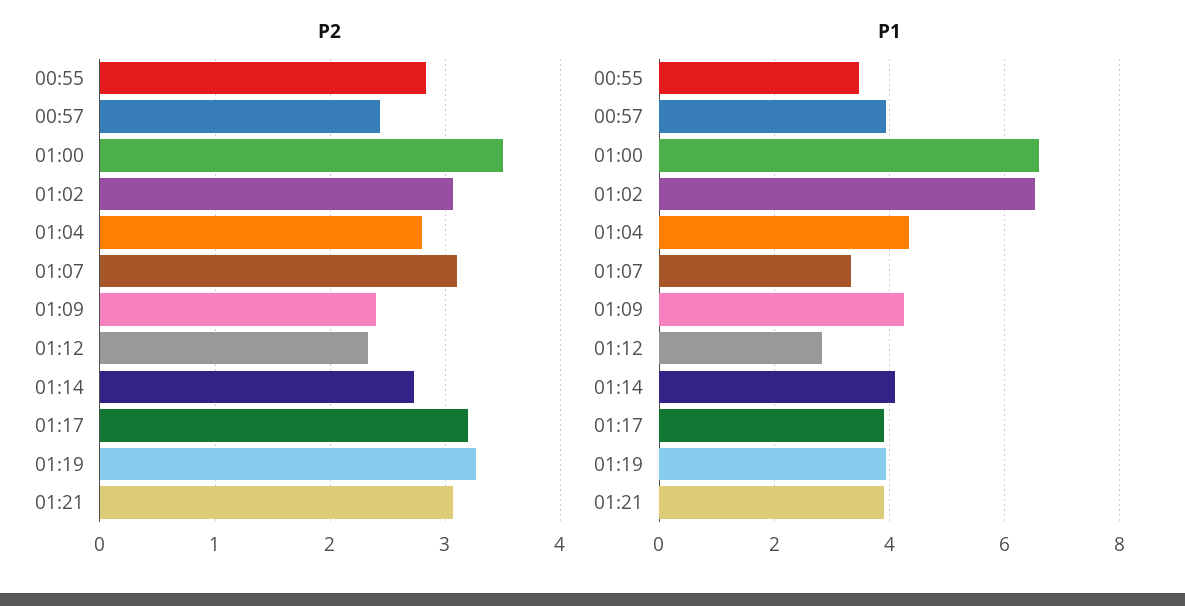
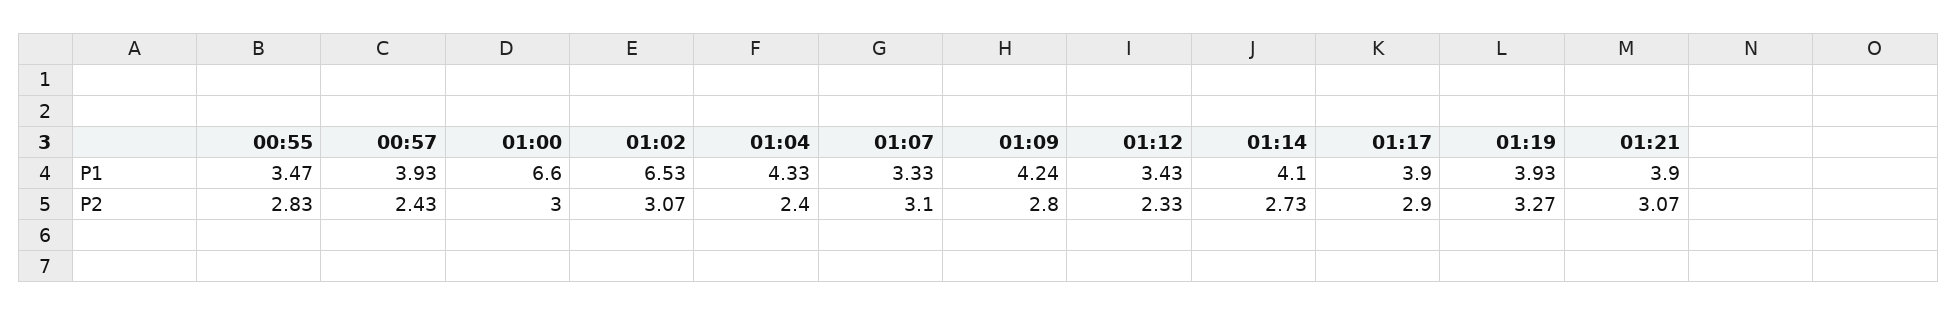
P2, 01:00: 3.5 -> 3
P2, 01:04: 2.8 -> 2.4
P2, 01:09: 2.4 -> 2.8
P2, 01:17: 3.2 -> 2.9
P1, 01:12: 2.8 -> 3.43

